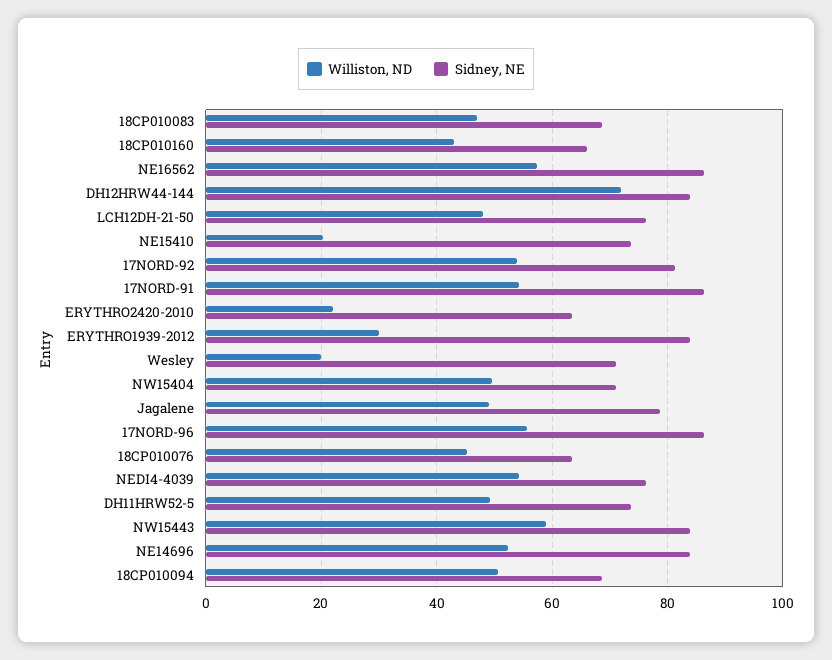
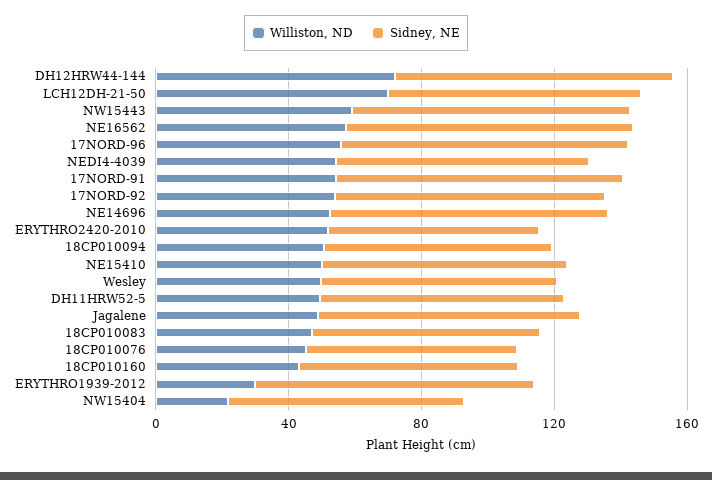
Williston, ND, LCH12DH-21-50: 48 -> 70
Williston, ND, NE15410: 20 -> 50
Williston, ND, ERYTHRO2420-2010: 22 -> 50
Williston, ND, Wesley: 20 -> 50
Williston, ND, NW15404: 50 -> 20

